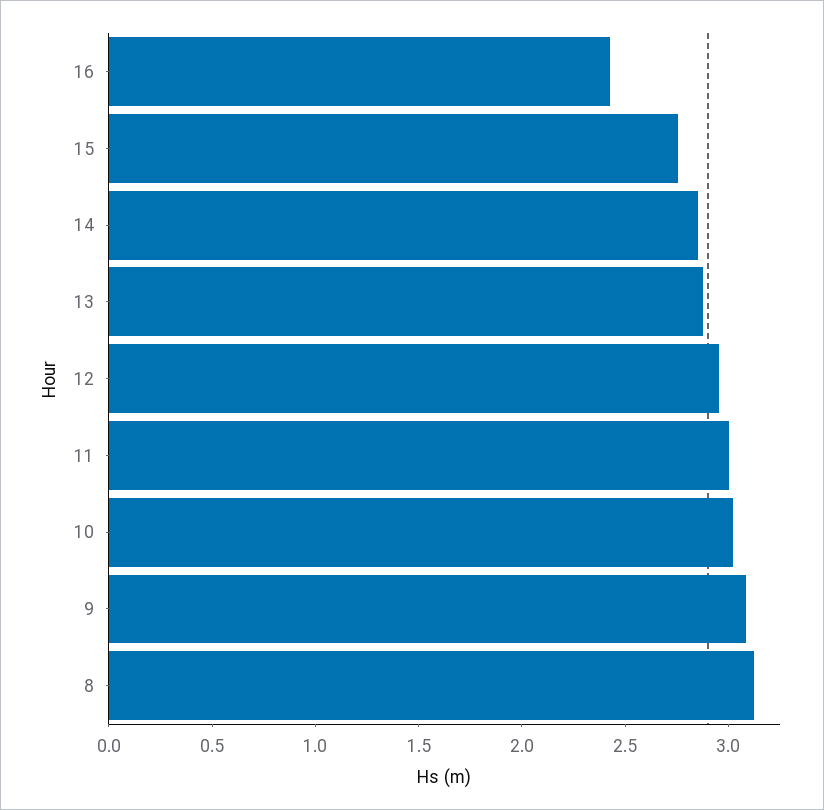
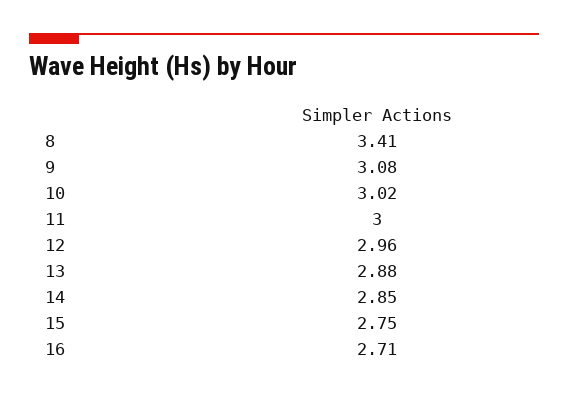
16: 2.4 -> 2.71
8: 3.1 -> 3.41

